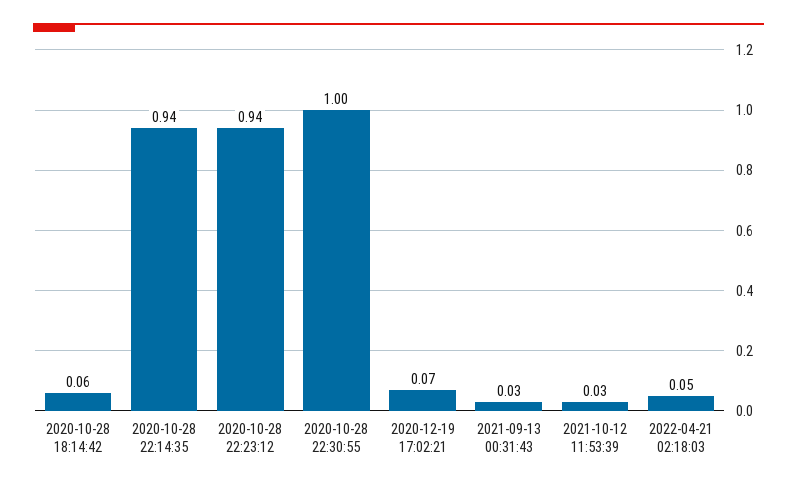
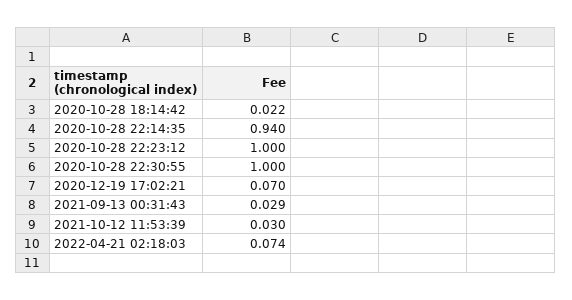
2020-10-28 18:14:42: 0.06 -> 0.022
2020-10-28 22:23:12: 0.94 -> 1
2022-04-21 02:18:03: 0.05 -> 0.074

